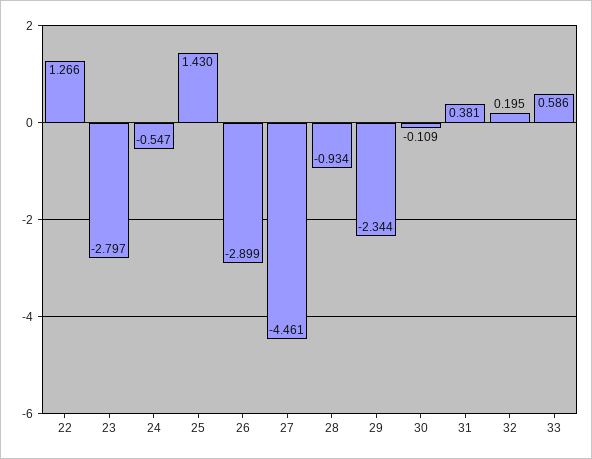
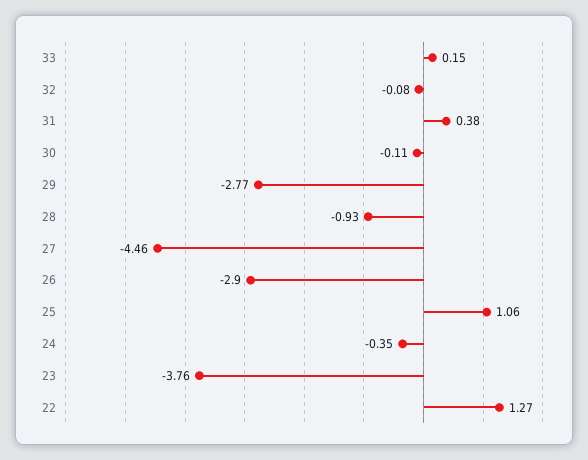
23: -2.797 -> -3.76
24: -0.547 -> -0.35
25: 1.43 -> 1.06
29: -2.344 -> -2.77
32: 0.195 -> -0.08
33: 0.586 -> 0.15

